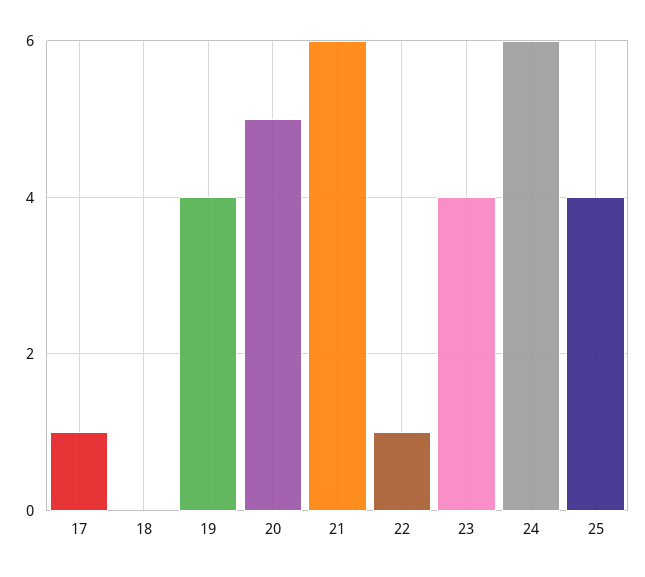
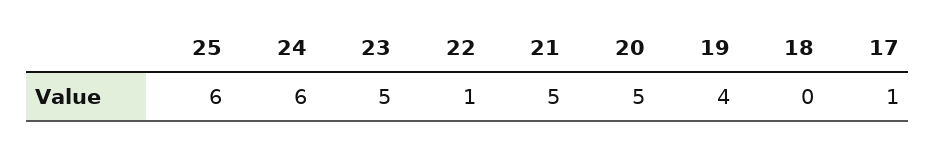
21: 6 -> 5
23: 4 -> 5
25: 4 -> 6

